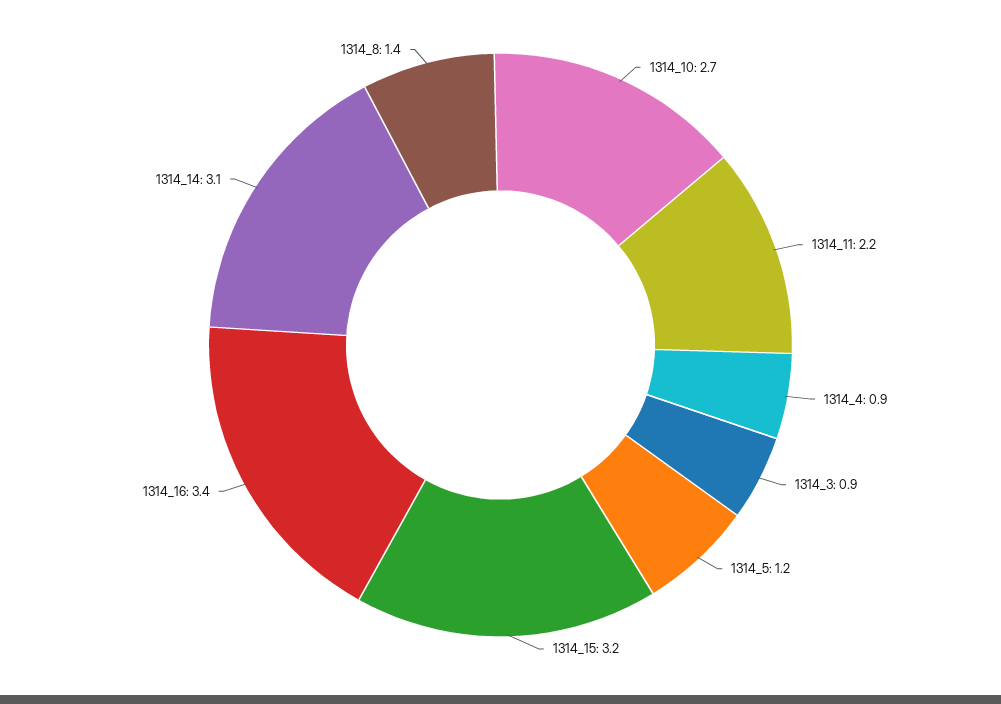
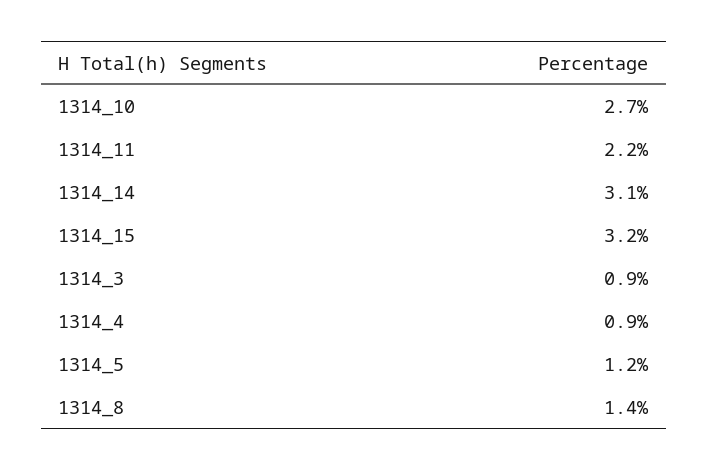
1314_16: 3.4 -> none

